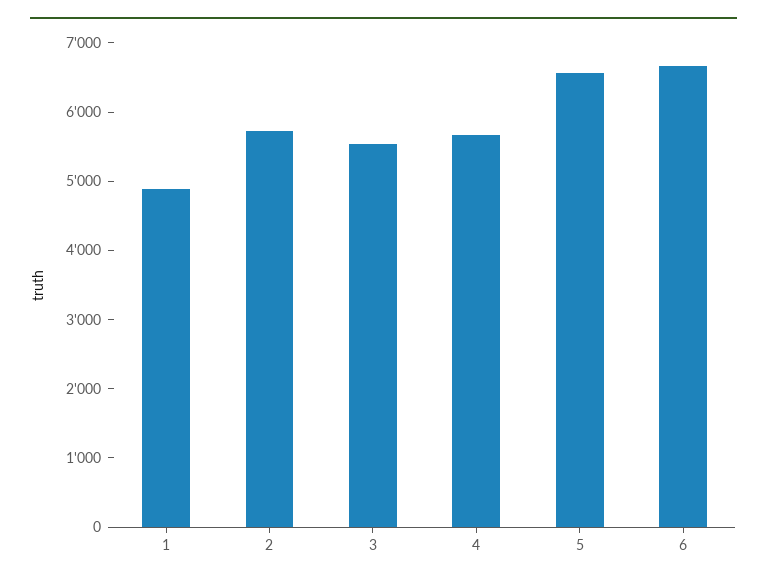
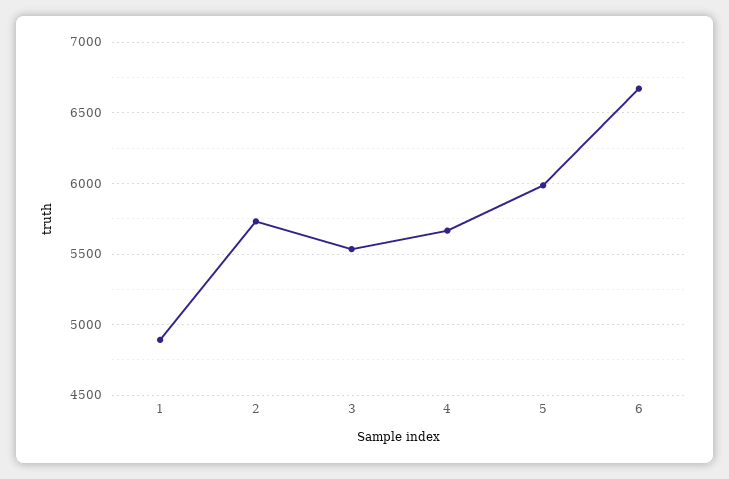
5: 6600 -> 6000

